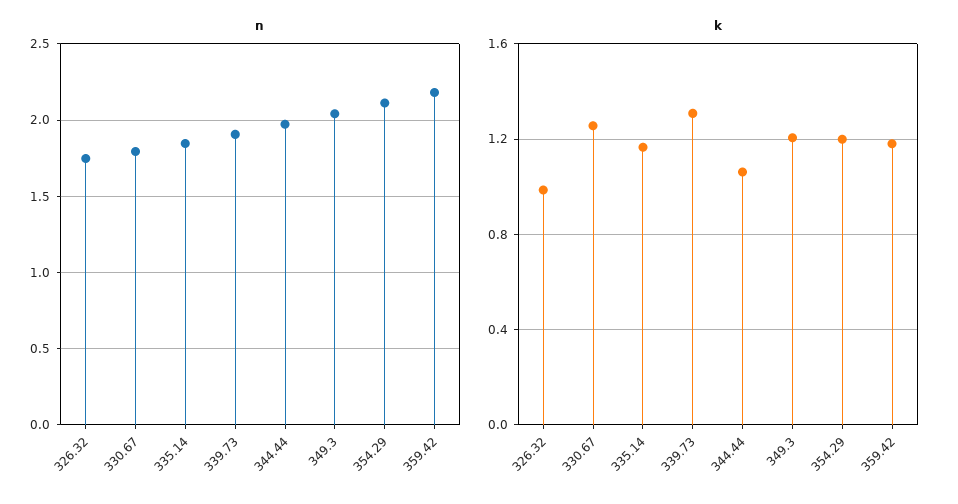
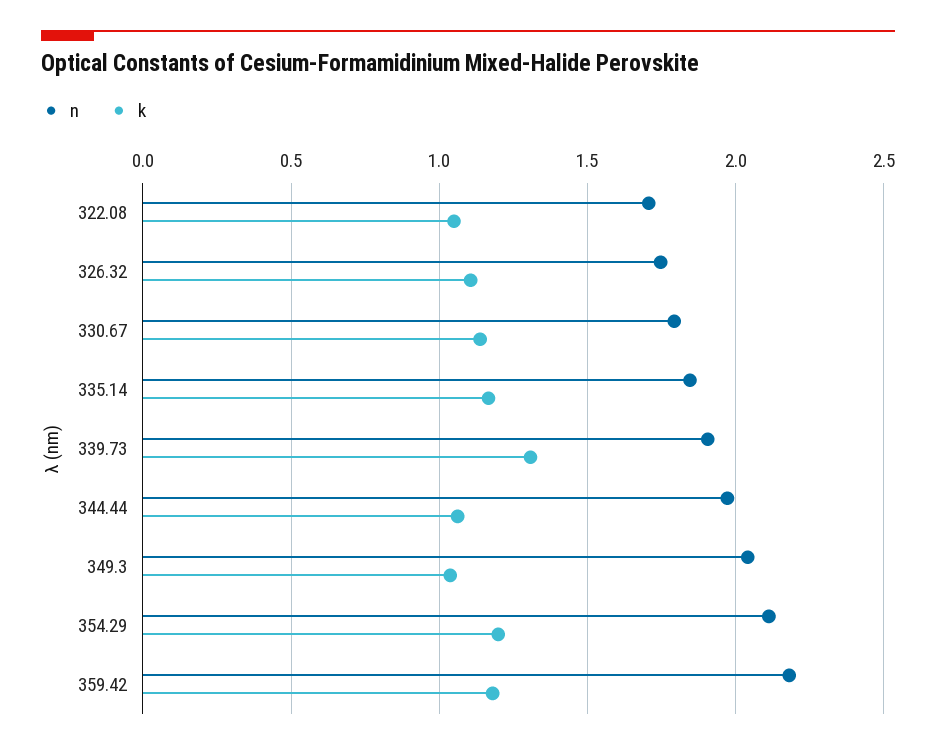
k, 326.32: 1 -> 1.1
k, 330.67: 1.25 -> 1.15
k, 349.3: 1.2 -> 1.05
n, 322.08: none -> 1.7
k, 322.08: none -> 1.05

